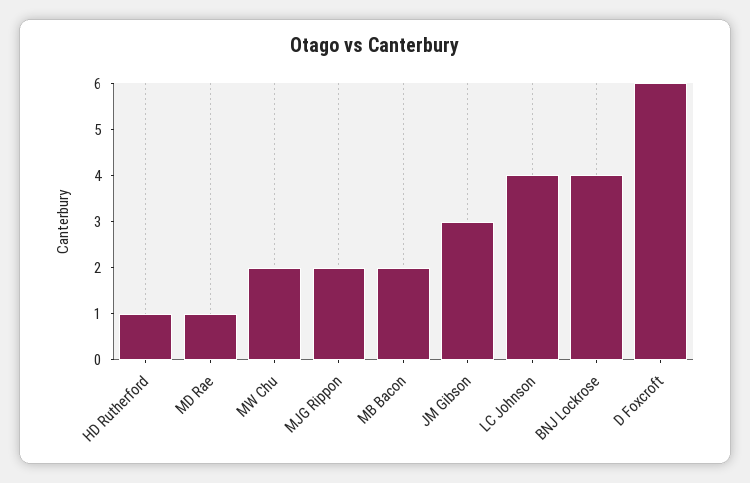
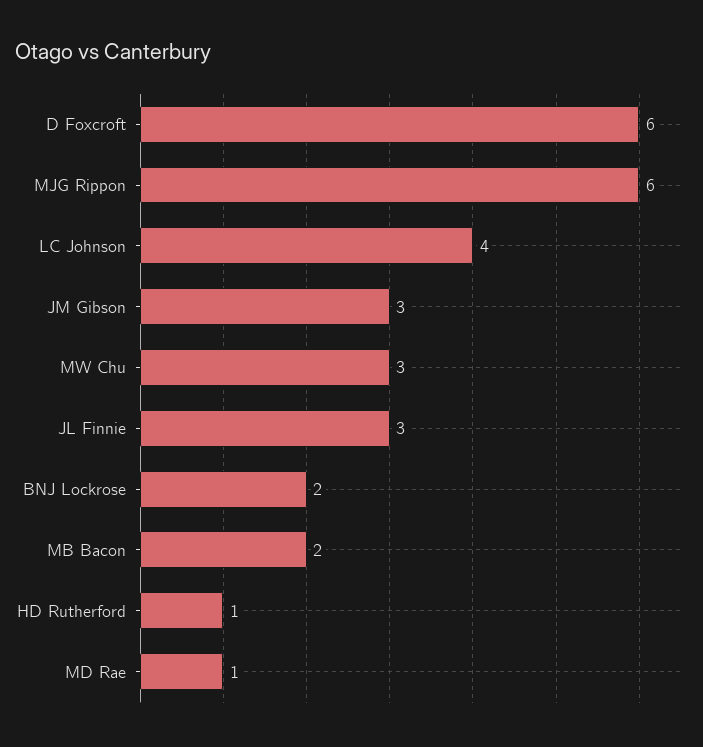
MW Chu: 2 -> 3
MJG Rippon: 2 -> 6
BNJ Lockrose: 4 -> 2
JL Finnie: none -> 3

